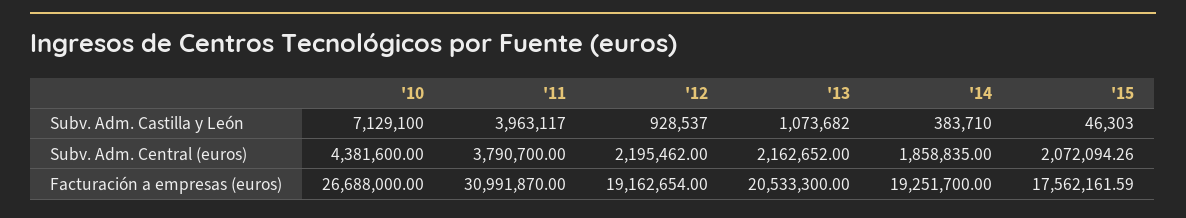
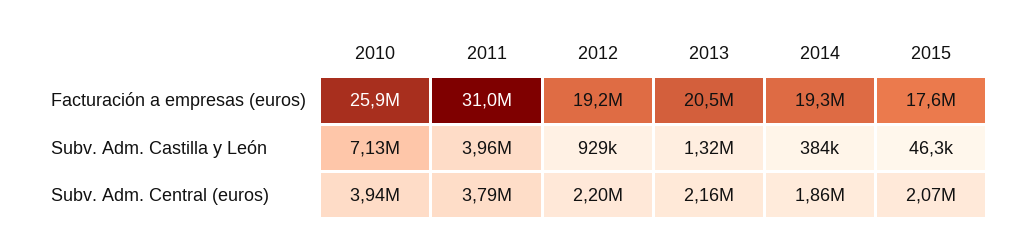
'13, Subv. Adm. Castilla y León: 1073682 -> 1320000
'10, Subv. Adm. Central (euros): 4381600 -> 3940000
'10, Facturación a empresas (euros): 26688000 -> 25900000

